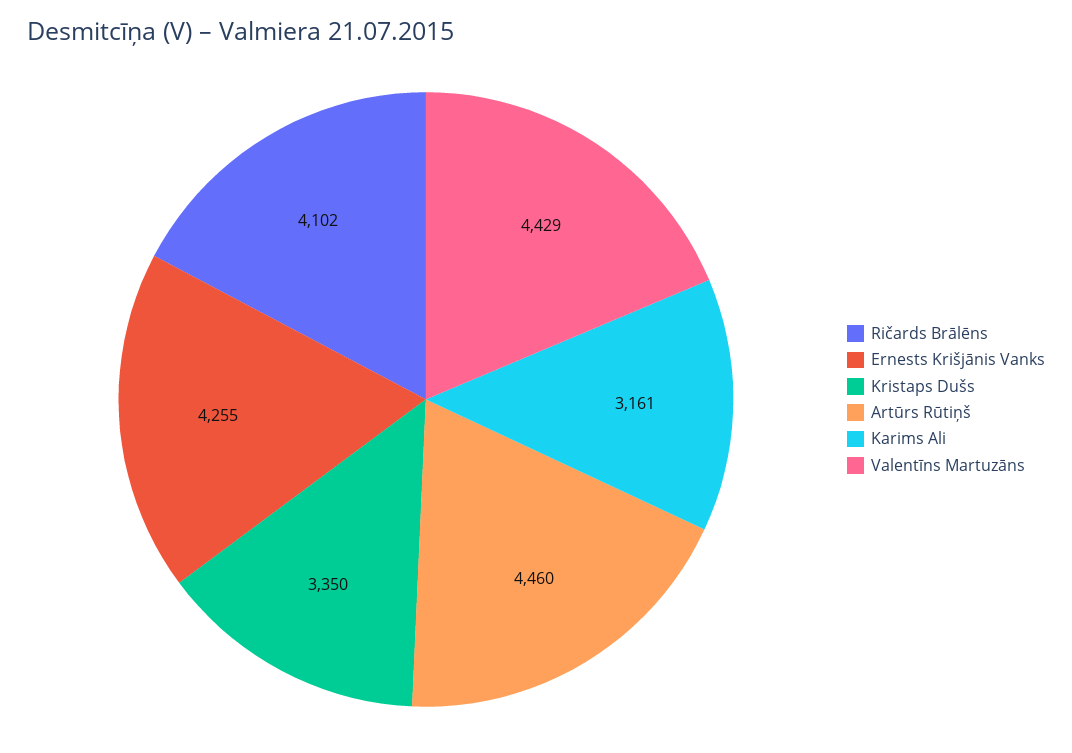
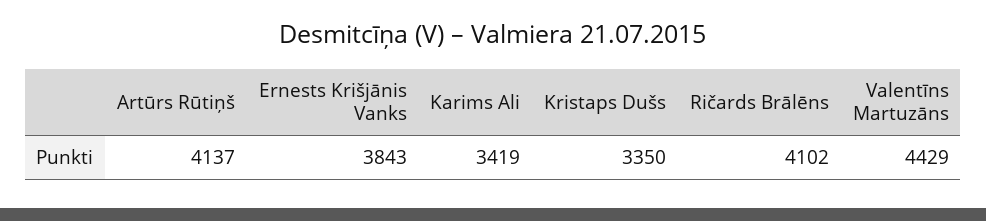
Ernests Krišjānis Vanks: 4255 -> 3843
Artūrs Rūtiņš: 4460 -> 4137
Karims Ali: 3161 -> 3419

